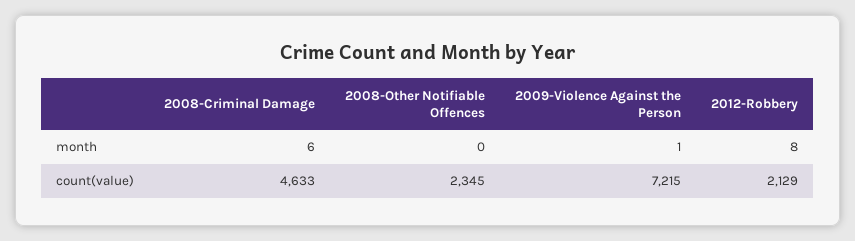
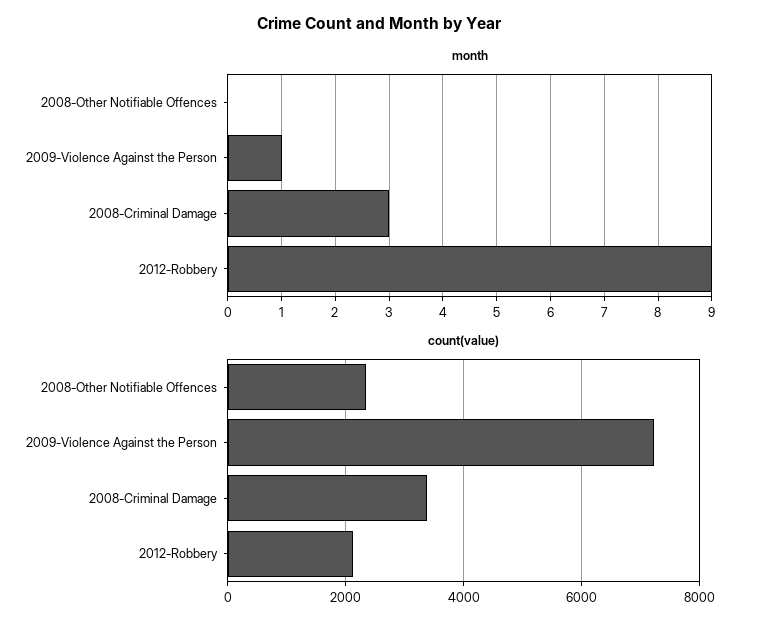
month, 2008-Criminal Damage: 6 -> 3
month, 2012-Robbery: 8 -> 9
count(value), 2008-Criminal Damage: 4633 -> 3400

